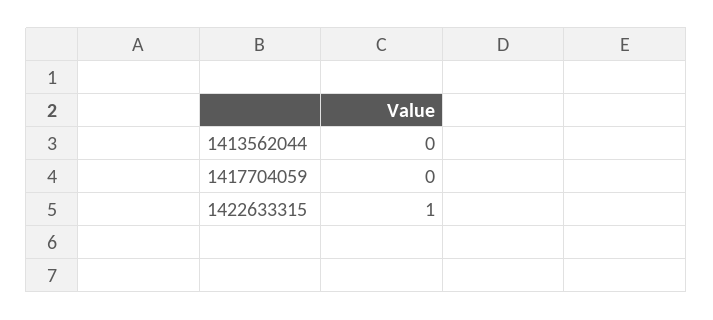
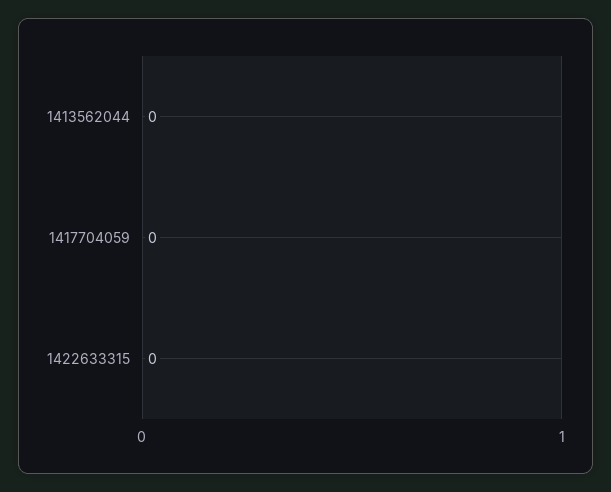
1422633315: 1 -> 0

